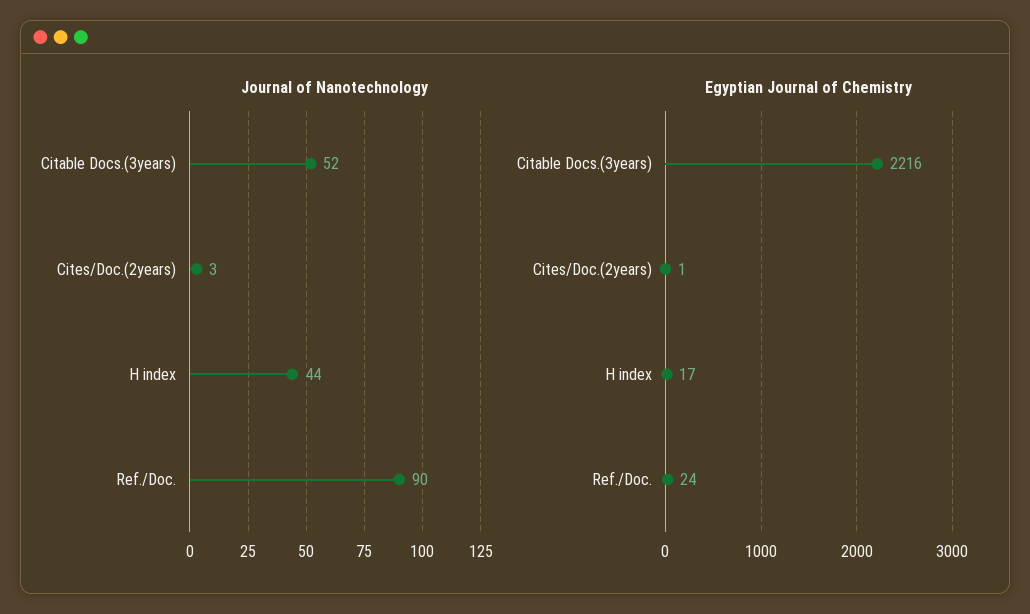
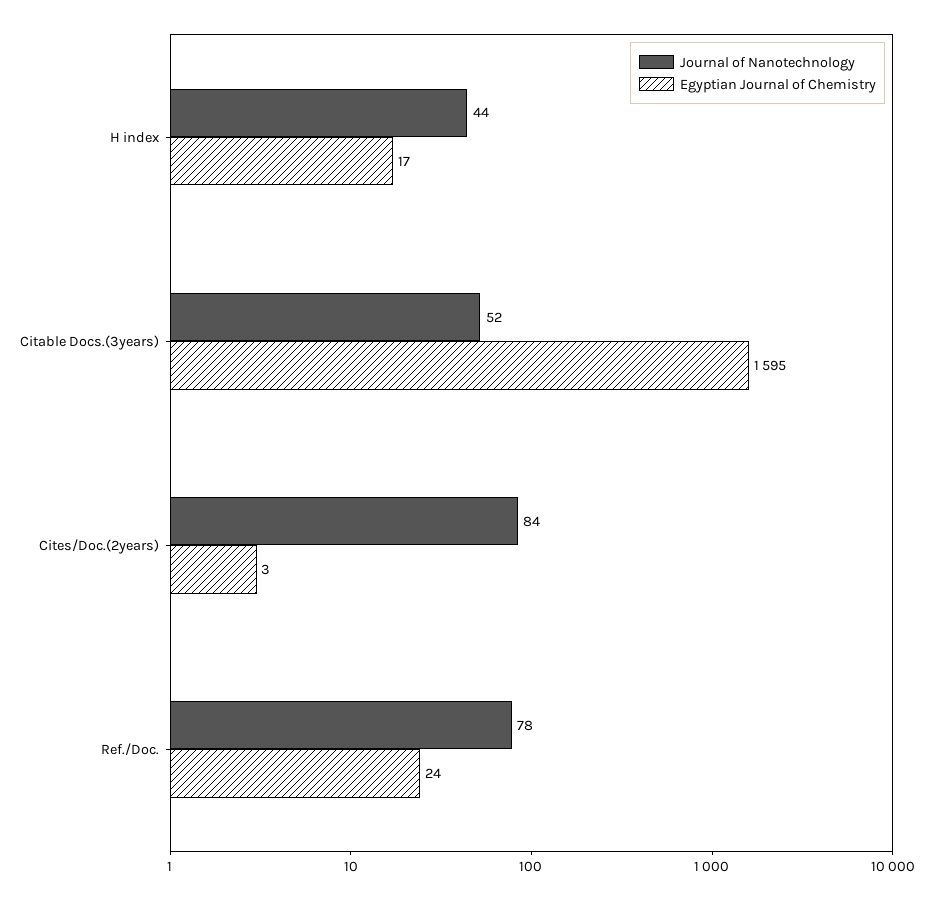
Journal of Nanotechnology, Cites/Doc.(2years): 3 -> 84
Journal of Nanotechnology, Ref./Doc.: 90 -> 78
Egyptian Journal of Chemistry, Citable Docs.(3years): 2216 -> 1595
Egyptian Journal of Chemistry, Cites/Doc.(2years): 1 -> 3

